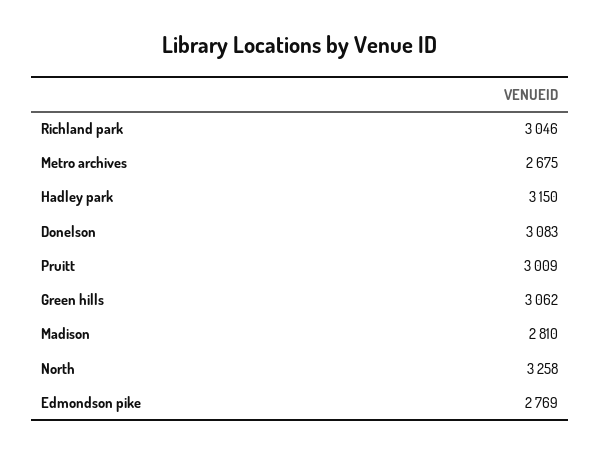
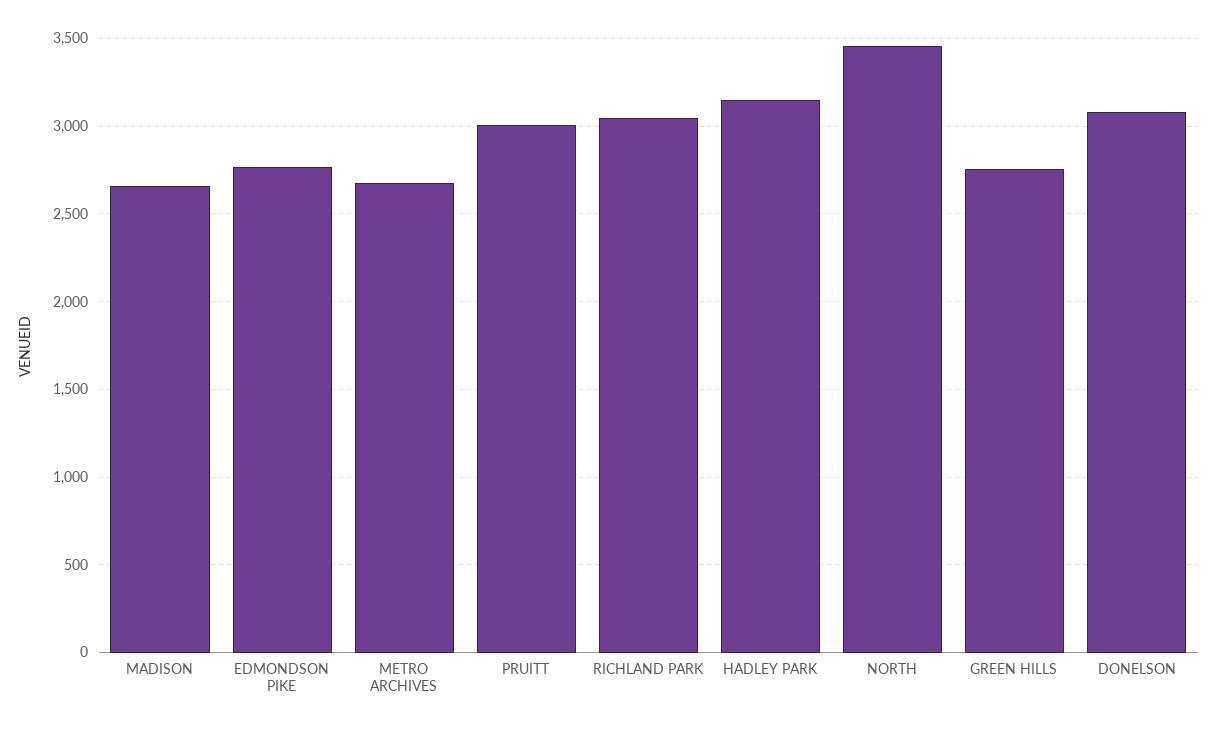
Green hills: 3062 -> 2750
Madison: 2810 -> 2650
North: 3258 -> 3450

